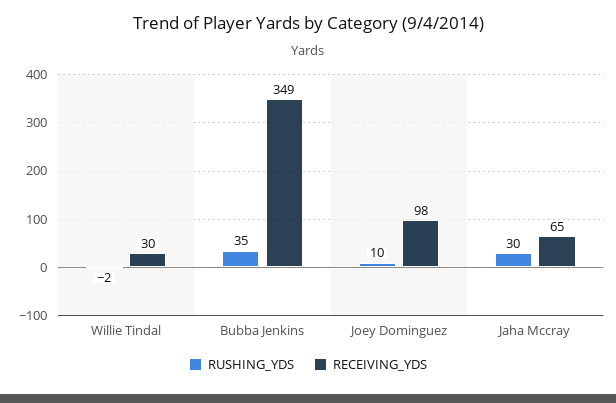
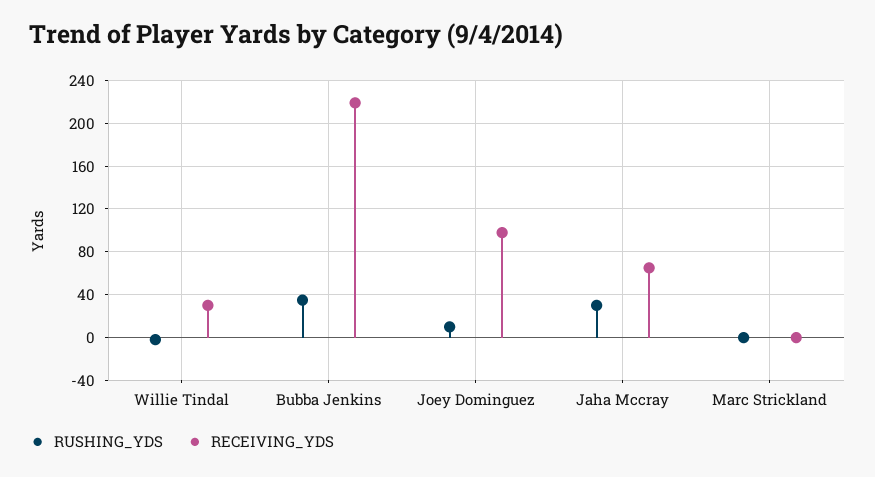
RECEIVING_YDS, Bubba Jenkins: 349 -> 220
RUSHING_YDS, Marc Strickland: none -> 0
RECEIVING_YDS, Marc Strickland: none -> 0

